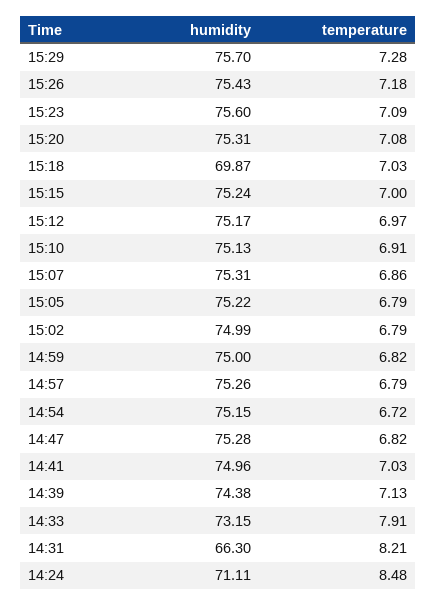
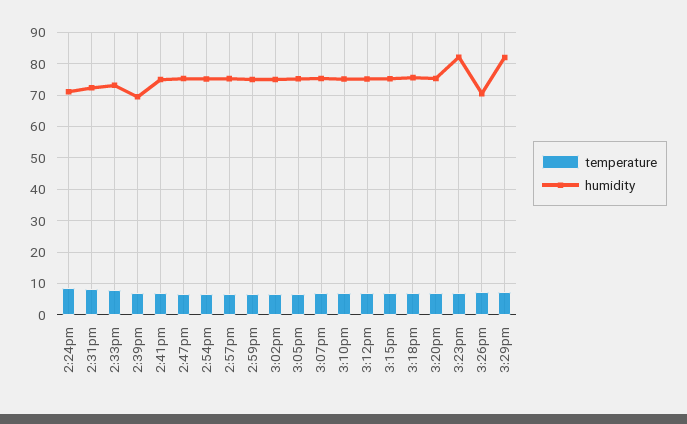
humidity, 15:29: 75.7 -> 82
humidity, 15:26: 75.43 -> 70
humidity, 15:23: 75.6 -> 82
humidity, 15:18: 69.87 -> 76
humidity, 14:39: 74.38 -> 70
humidity, 14:31: 66.3 -> 72

